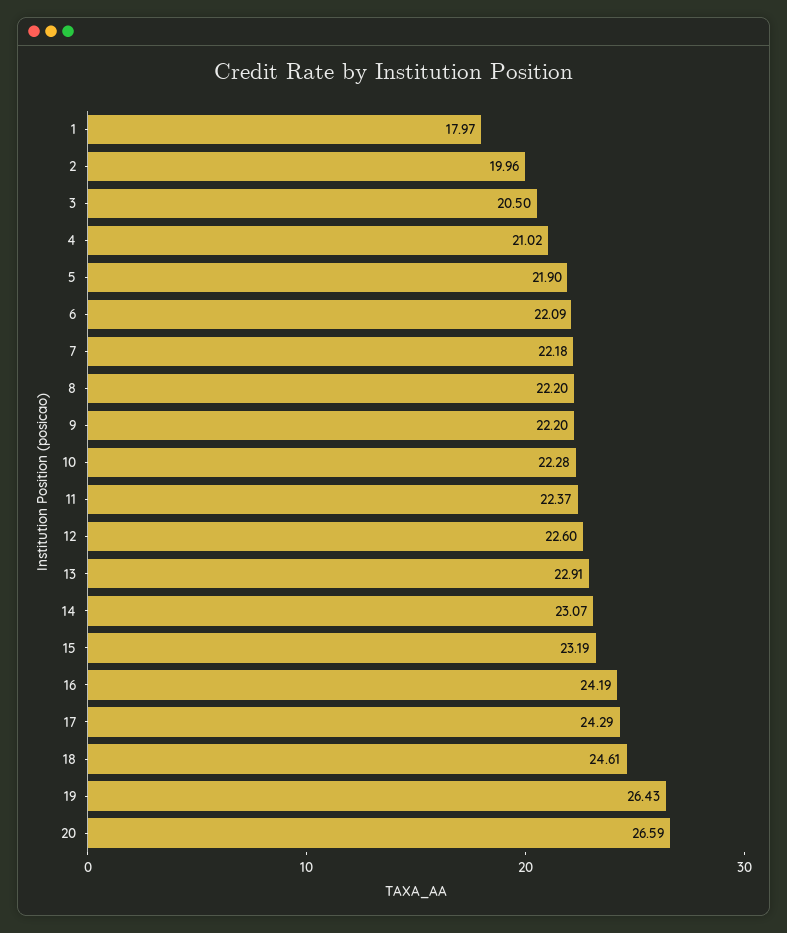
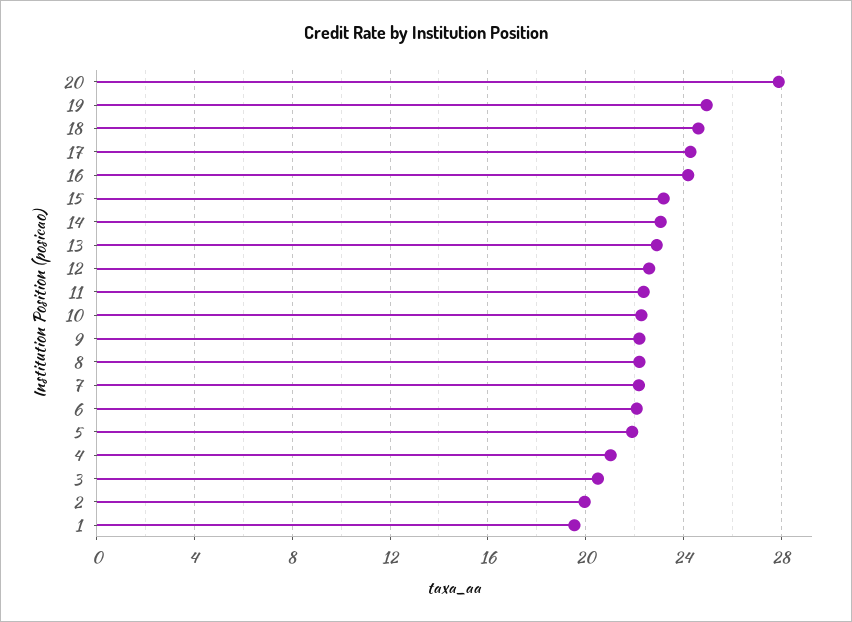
1: 17.97 -> 19.5
19: 26.43 -> 25
20: 26.59 -> 28

